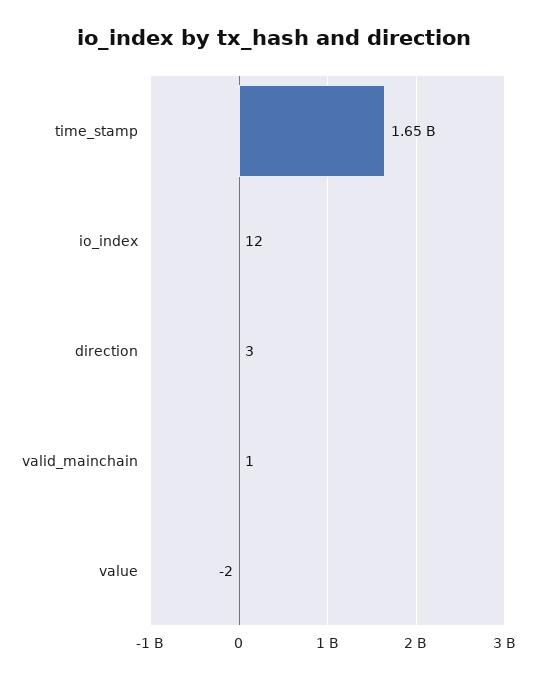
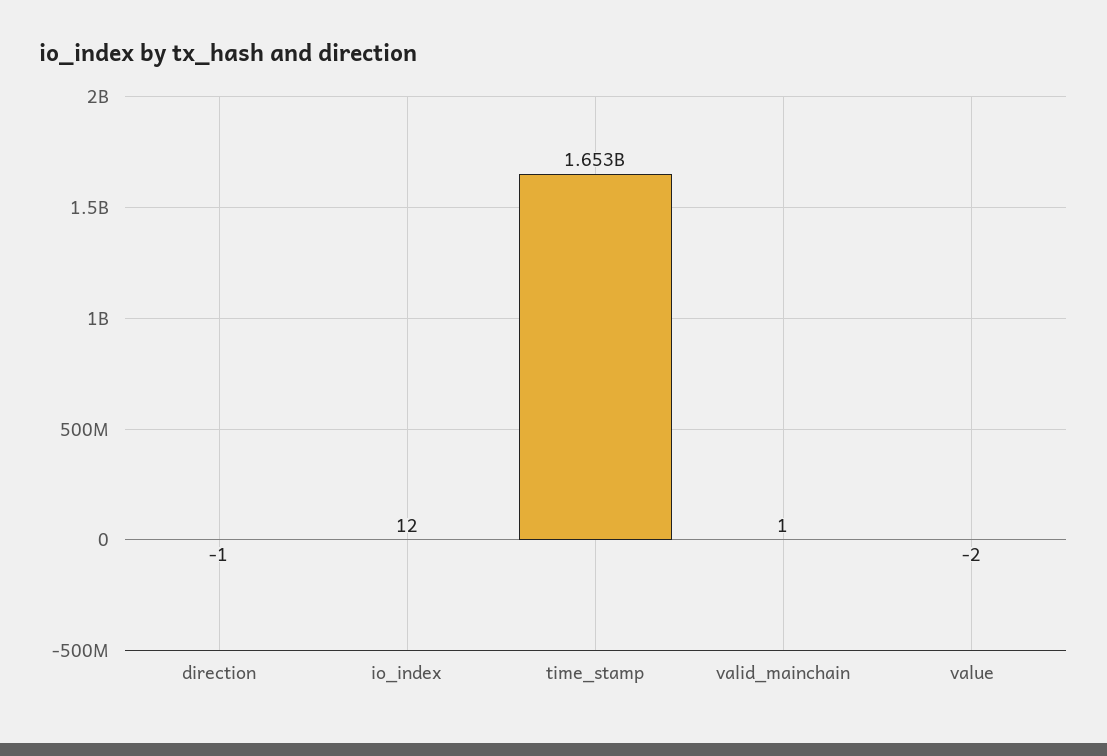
direction: 3 -> -1

